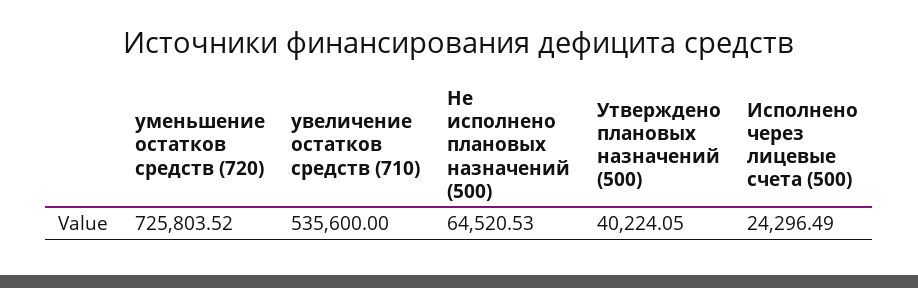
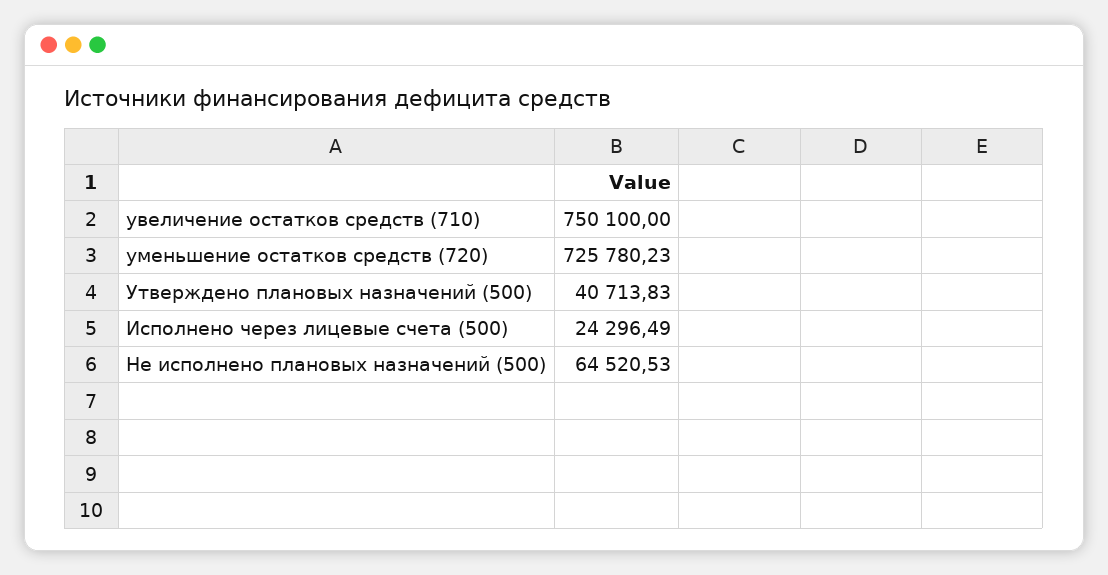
уменьшение остатков средств (720): 725803.52 -> 725780.23
увеличение остатков средств (710): 535600 -> 750100
Утверждено плановых назначений (500): 40224.05 -> 40713.83

